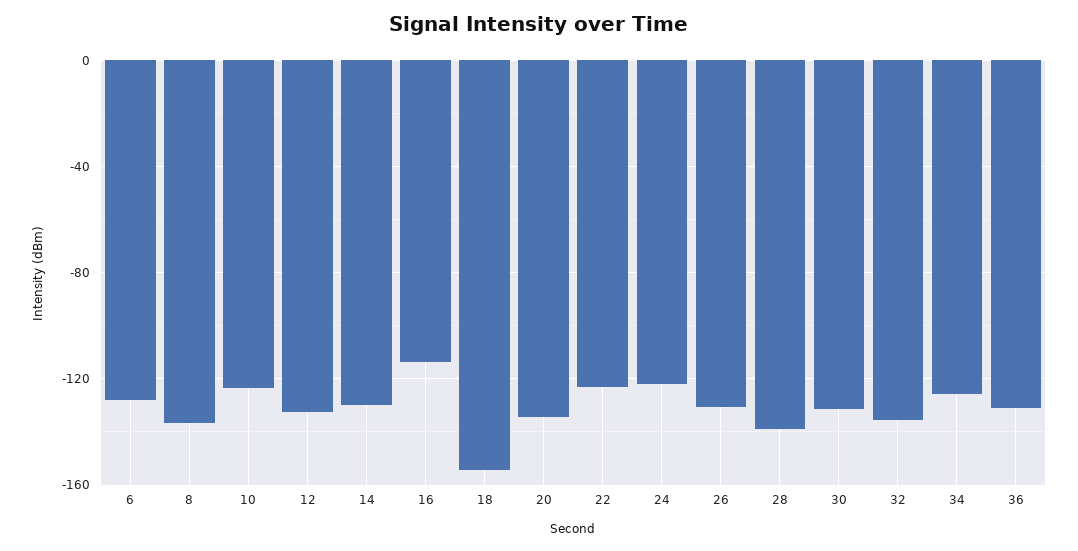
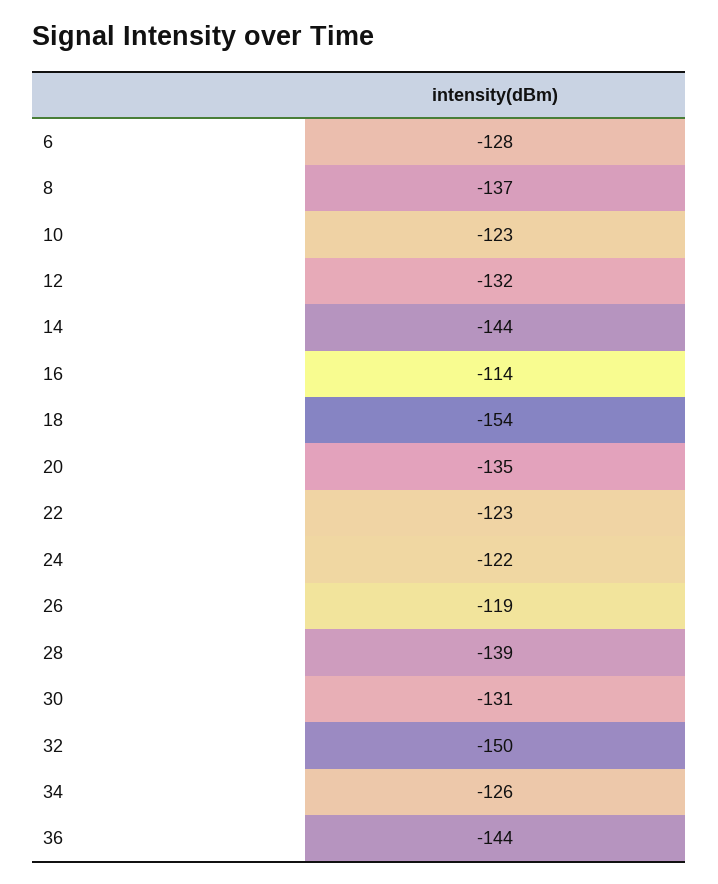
14: -130 -> -144
26: -130 -> -119
32: -135 -> -150
36: -130 -> -144

